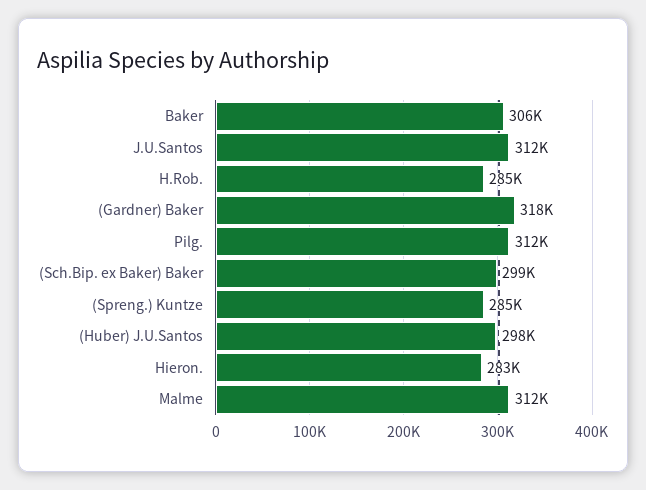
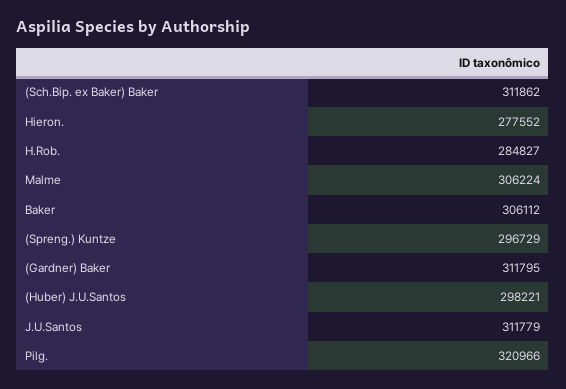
(Gardner) Baker: 318000 -> 311795
Pilg.: 312000 -> 320966
(Sch.Bip. ex Baker) Baker: 299000 -> 311862
(Spreng.) Kuntze: 285000 -> 296729
Hieron.: 283000 -> 277552
Malme: 312000 -> 306224

